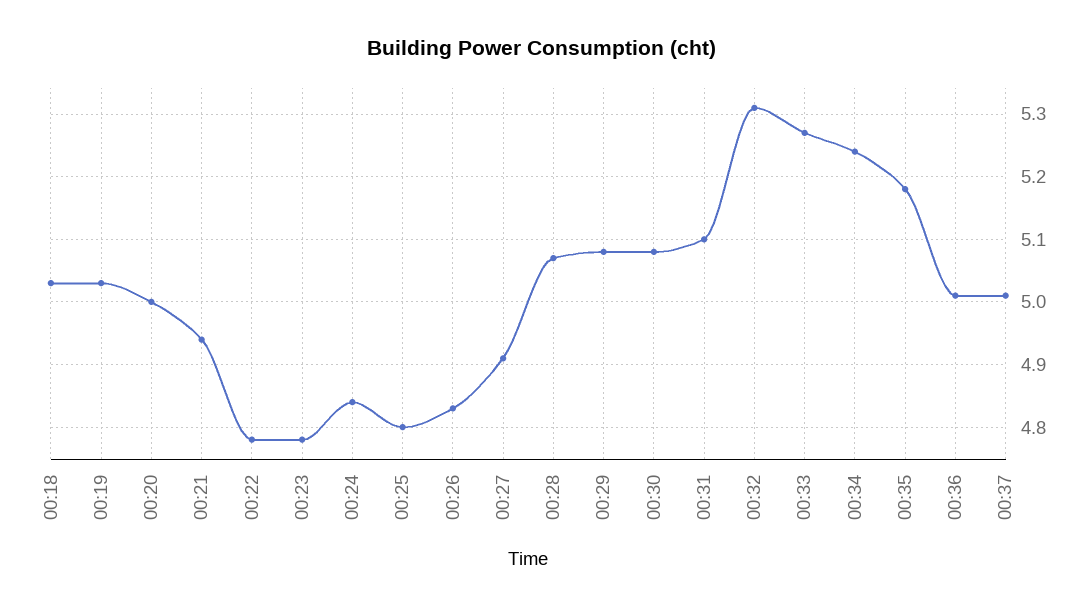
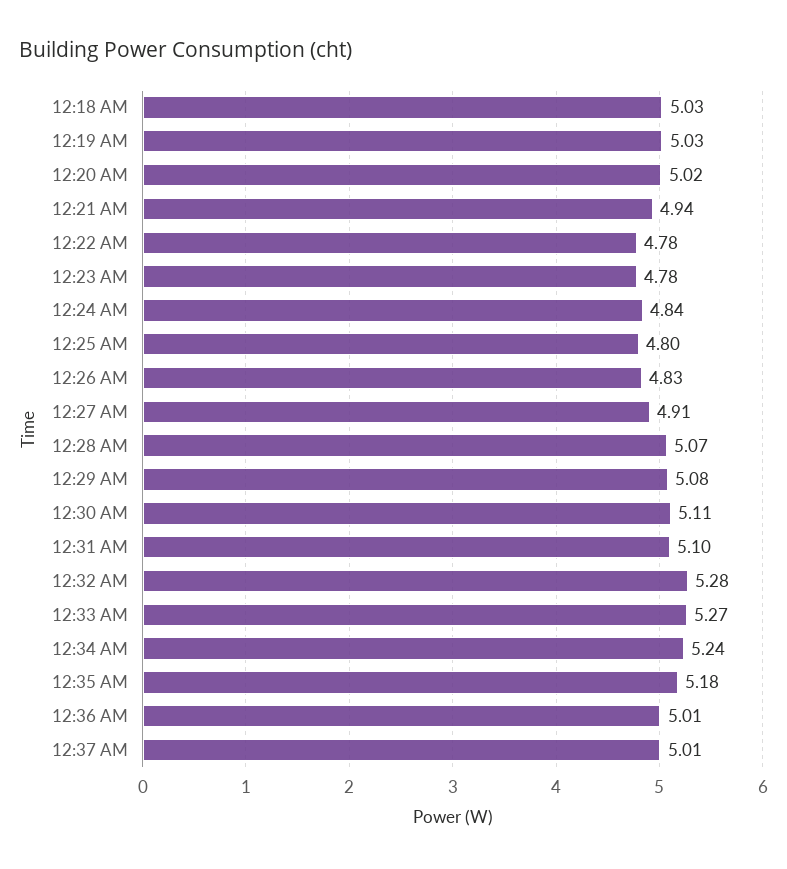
00:20: 5 -> 5.02
00:30: 5.08 -> 5.11
00:32: 5.31 -> 5.28

